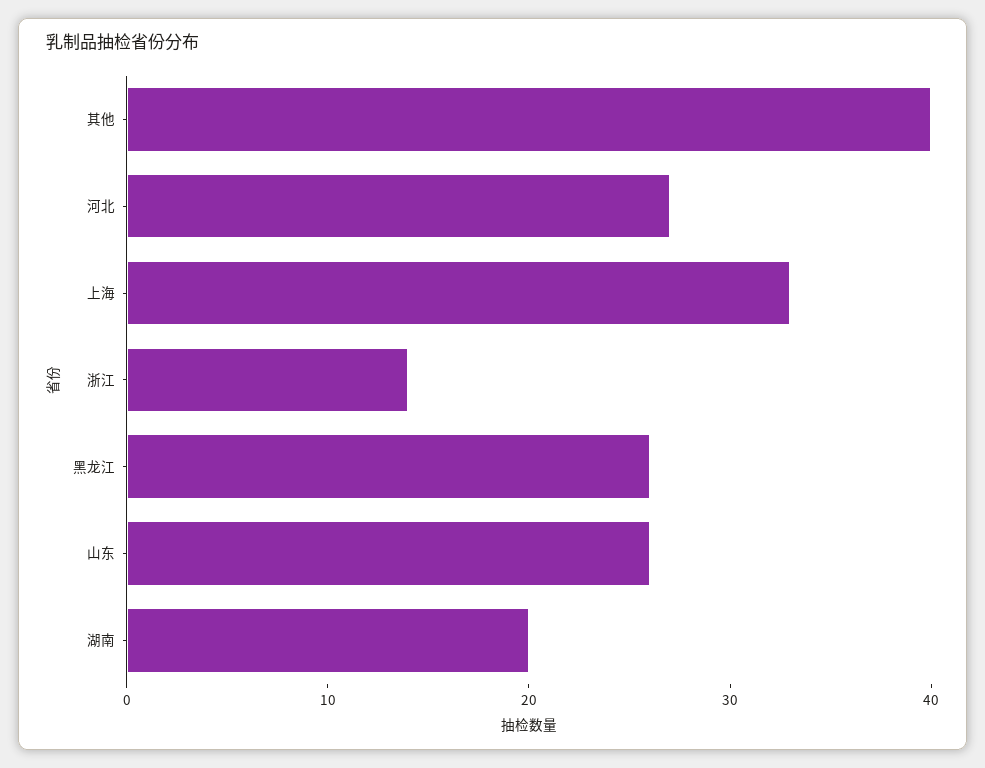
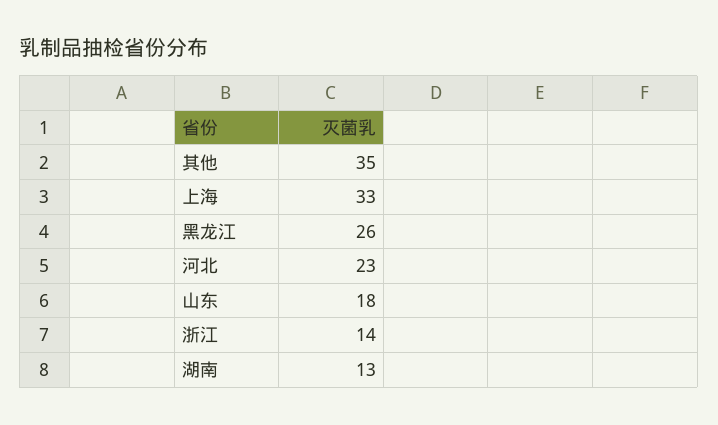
其他: 40 -> 35
河北: 27 -> 23
山东: 26 -> 18
湖南: 20 -> 13

